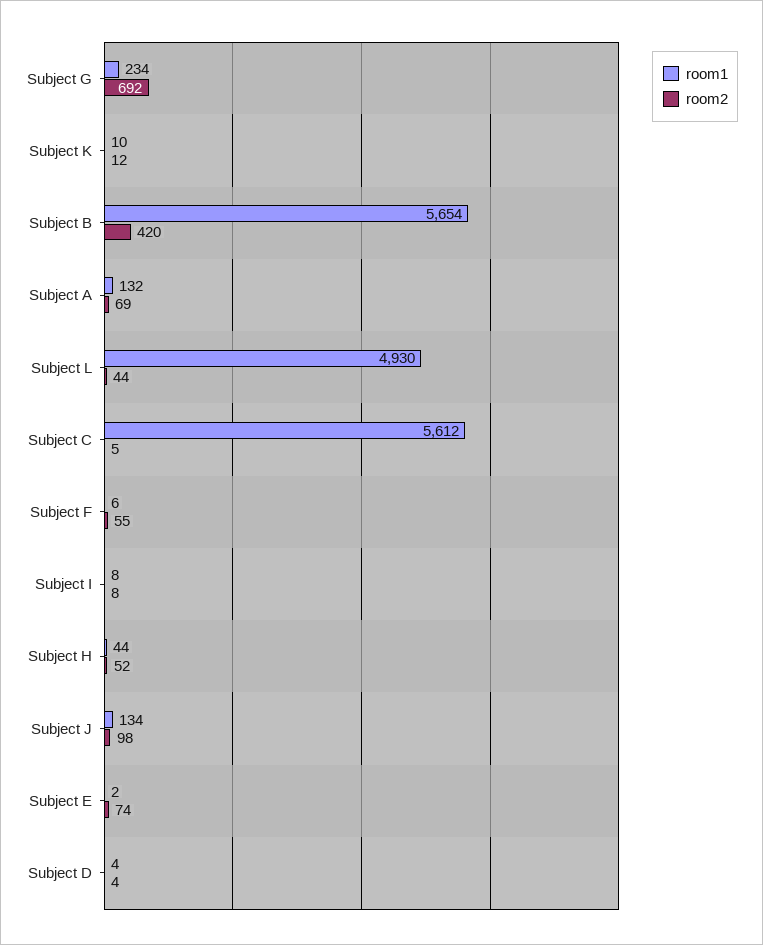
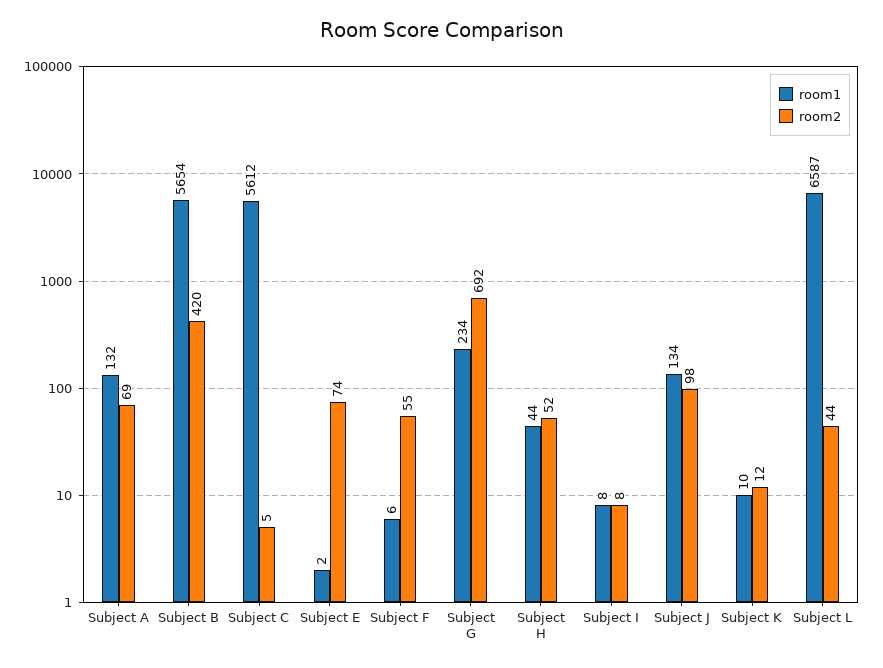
room1, Subject L: 4930 -> 6587
room1, Subject D: 4 -> none
room2, Subject D: 4 -> none

